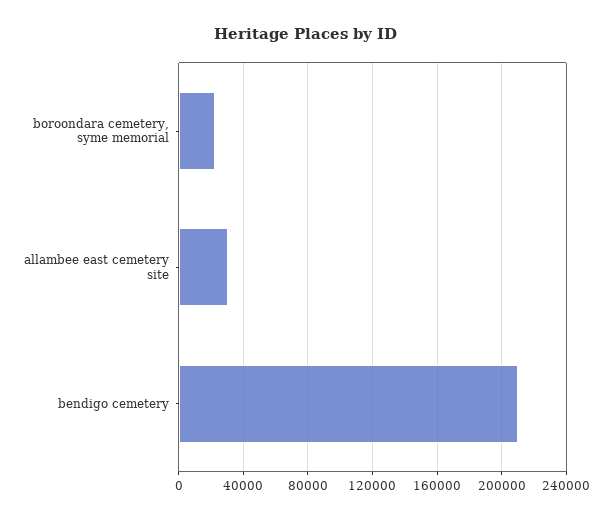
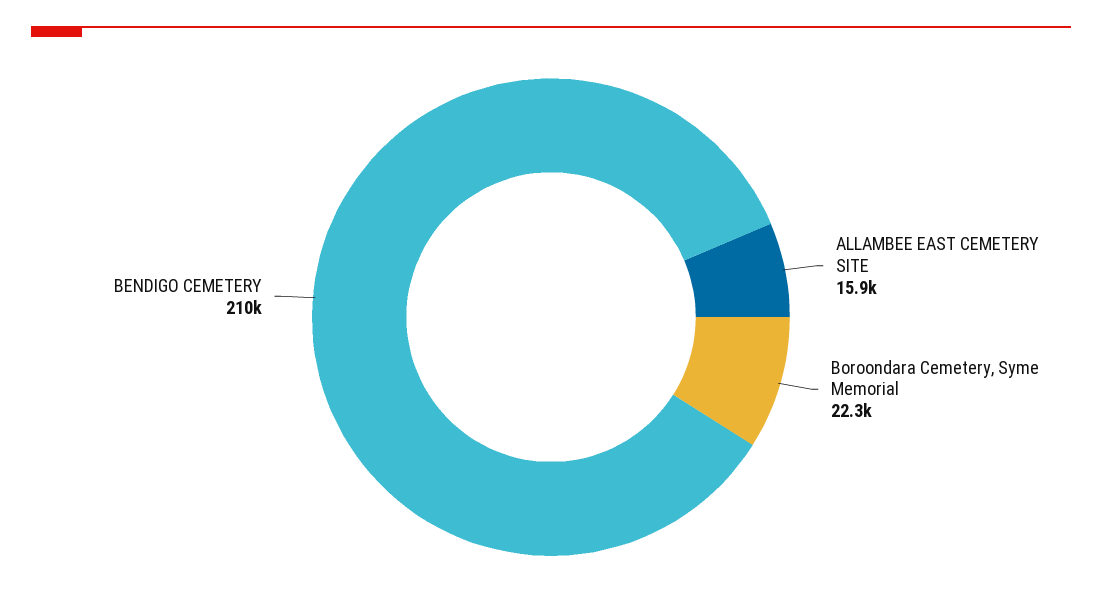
allambee east cemetery site: 30000 -> 15900

